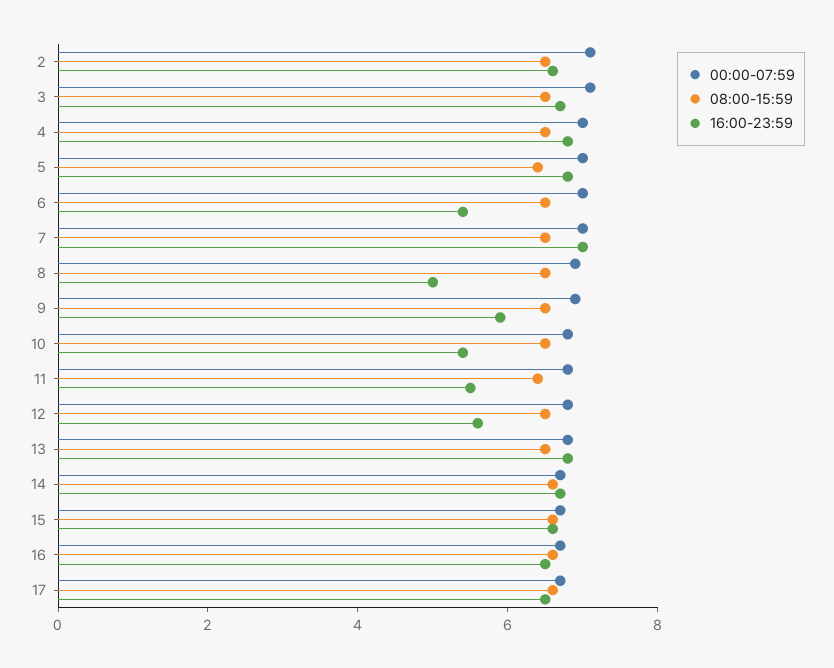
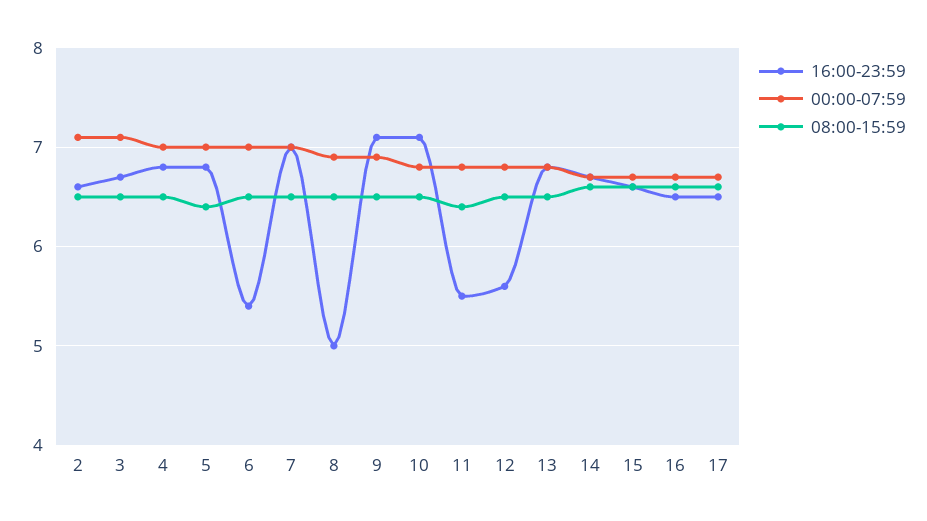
16:00-23:59, 9: 6 -> 7.1
16:00-23:59, 10: 5.5 -> 7.1

